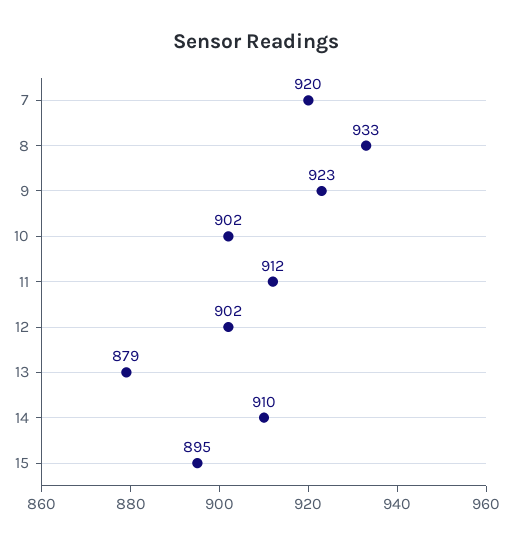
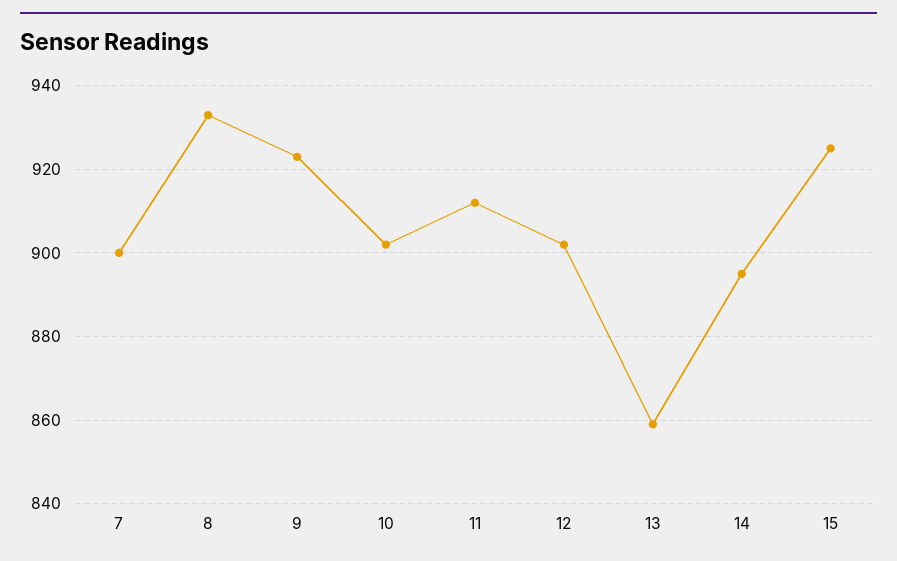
7: 920 -> 900
13: 879 -> 860
14: 910 -> 895
15: 895 -> 925

